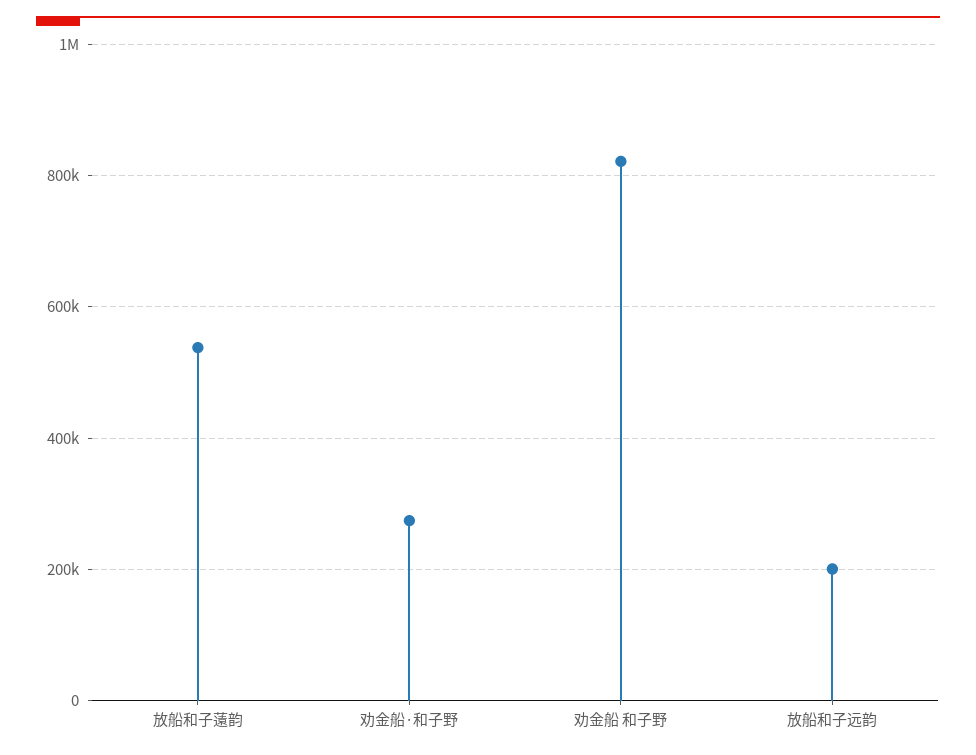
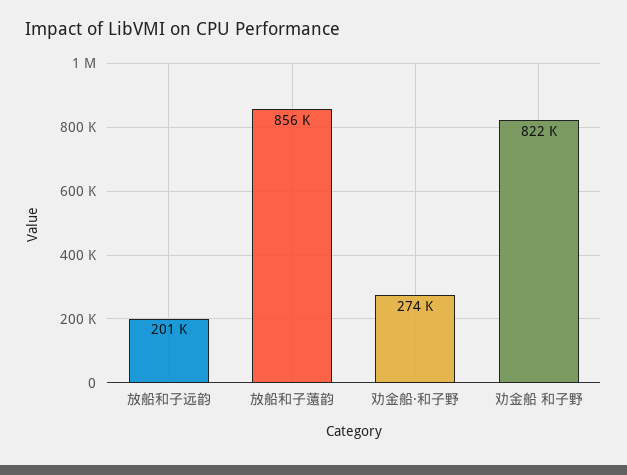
放船和子薳韵: 540000 -> 856000

